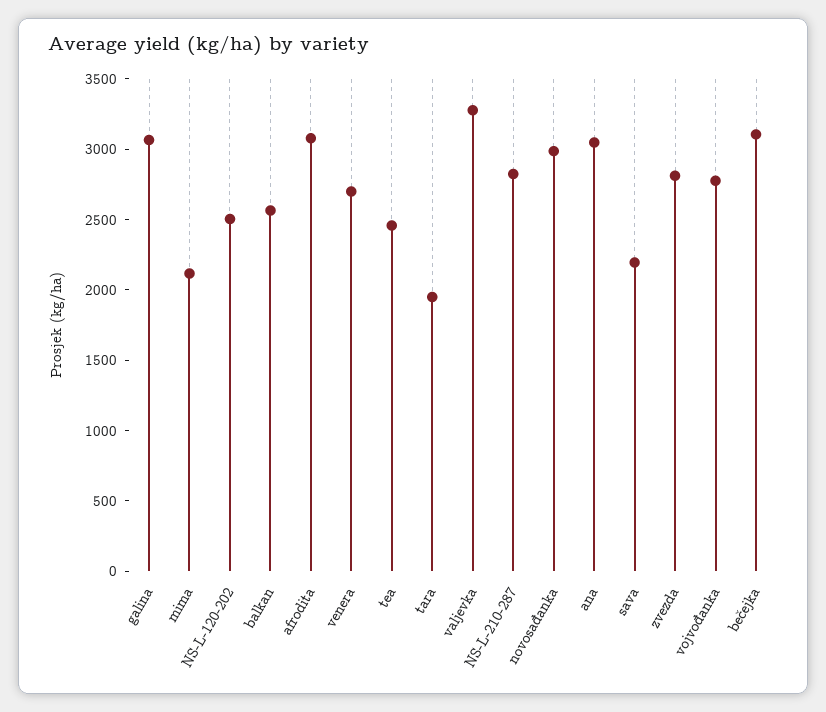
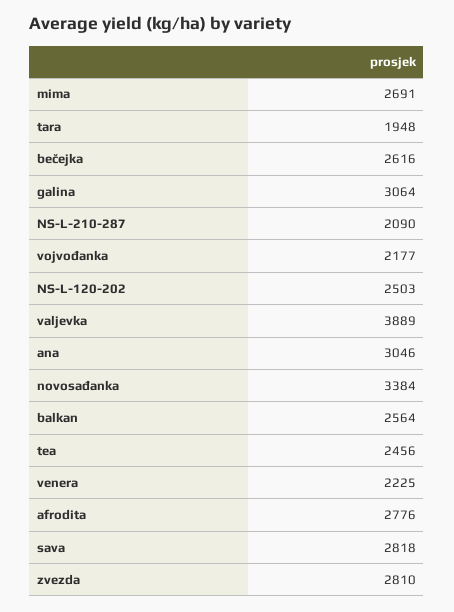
mima: 2100 -> 2691
afrodita: 3100 -> 2776
venera: 2700 -> 2225
valjevka: 3300 -> 3889
NS-L-210-287: 2800 -> 2090
novosađanka: 3000 -> 3384
sava: 2200 -> 2818
vojvođanka: 2800 -> 2177
bečejka: 3100 -> 2616

